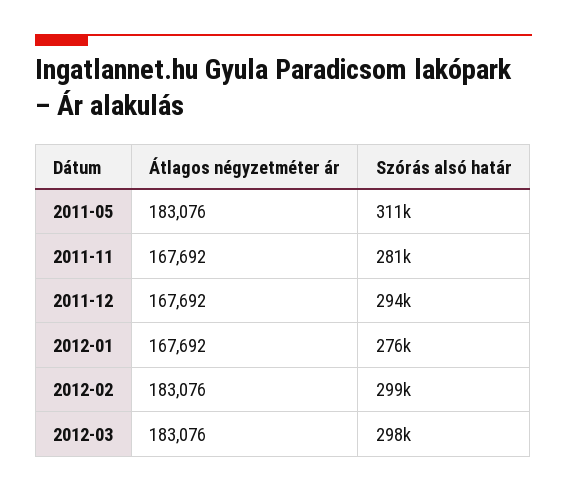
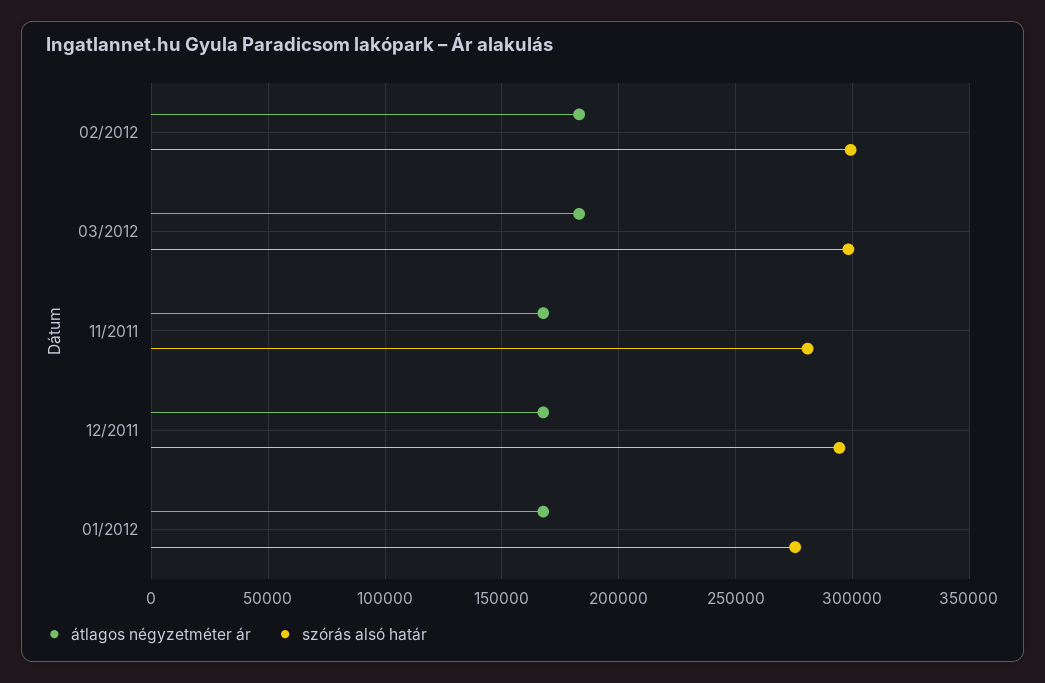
Átlagos négyzetméter ár, 2011-05: 183076 -> none
Szórás alsó határ, 2011-05: 311000 -> none

